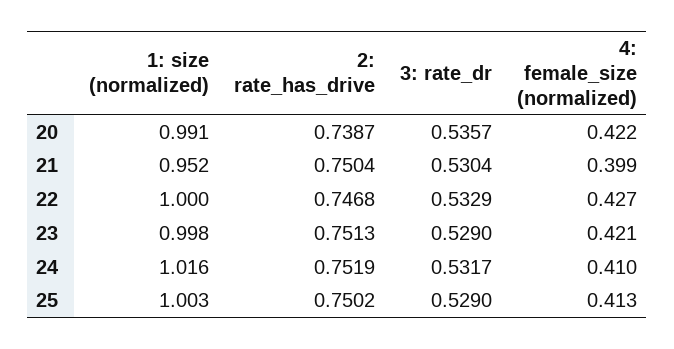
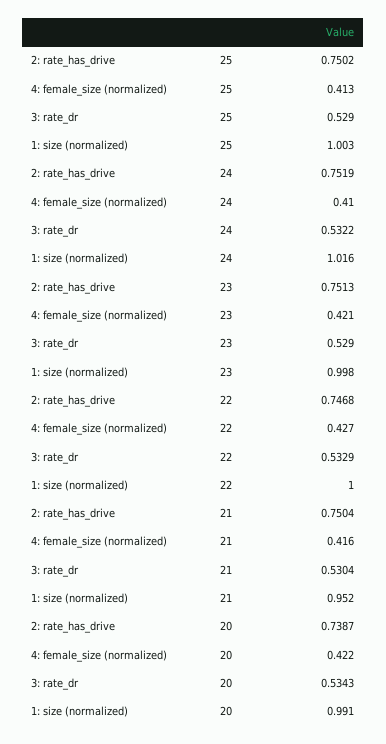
3: rate_dr, 20: 0.5357 -> 0.5343
4: female_size (normalized), 21: 0.399 -> 0.416
3: rate_dr, 24: 0.5317 -> 0.5322

